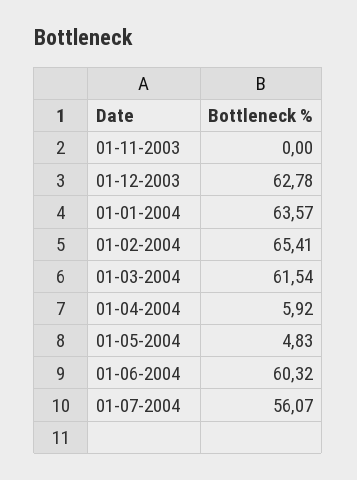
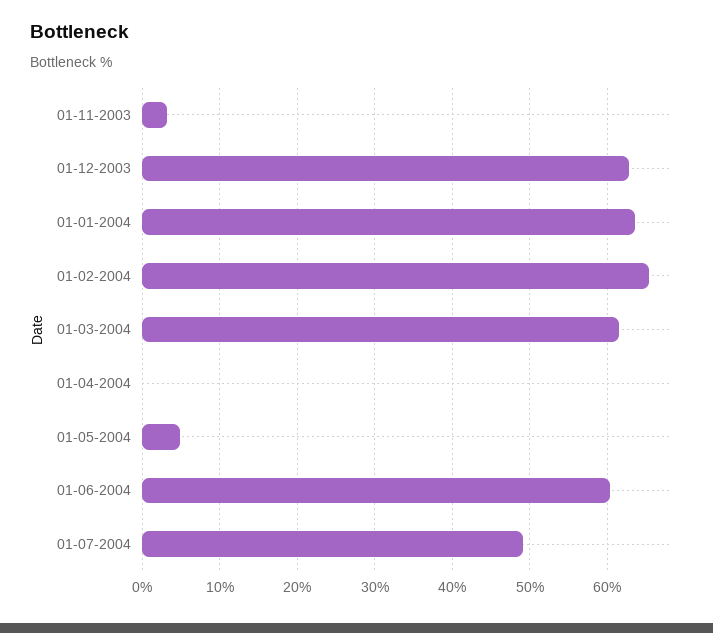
01-11-2003: 0 -> 3
01-04-2004: 5.92 -> 0
01-07-2004: 56.07 -> 49

